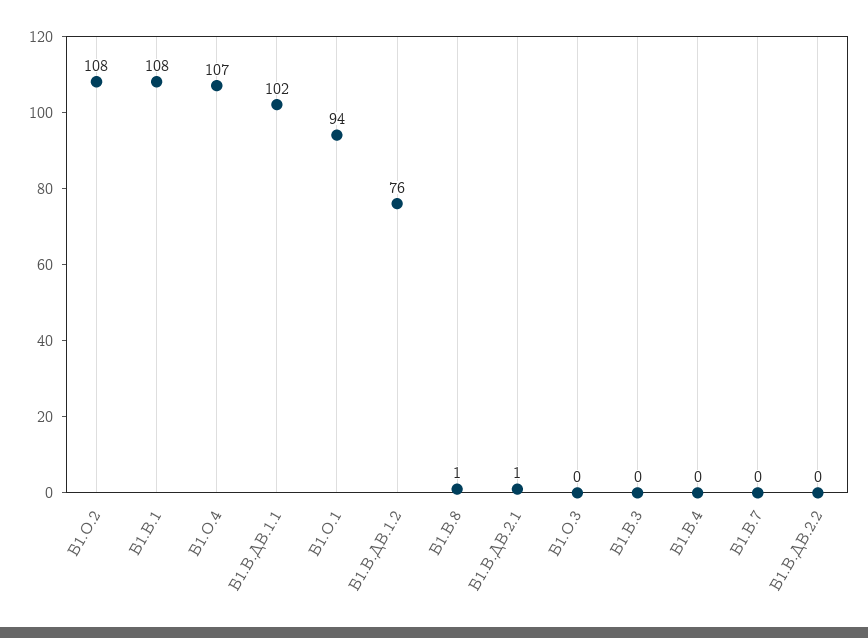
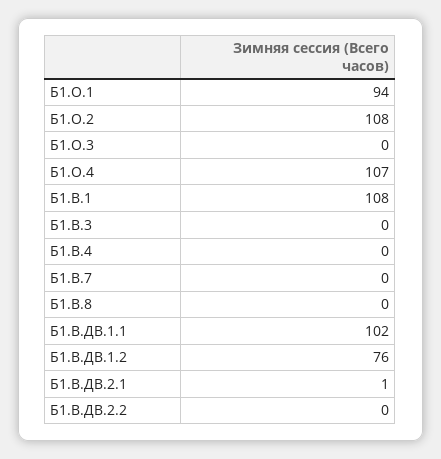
Б1.В.8: 1 -> 0

